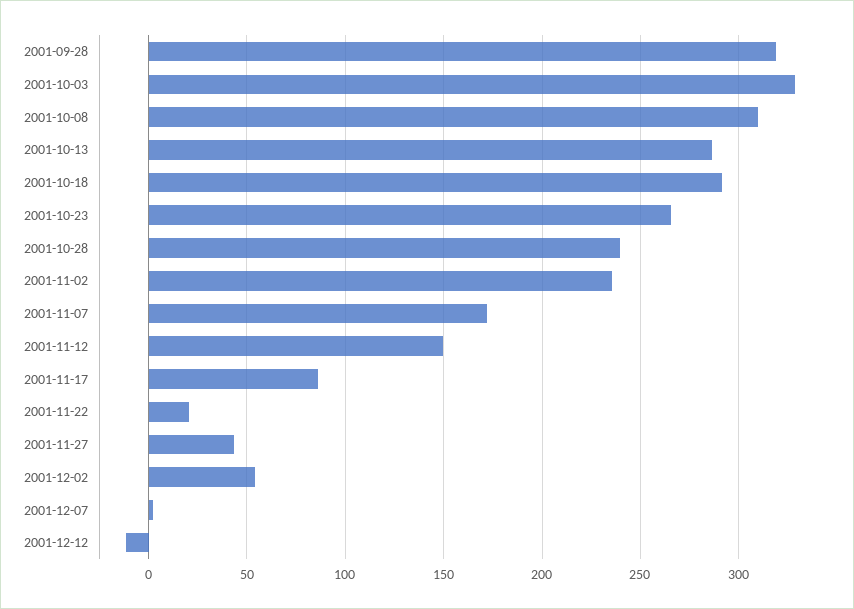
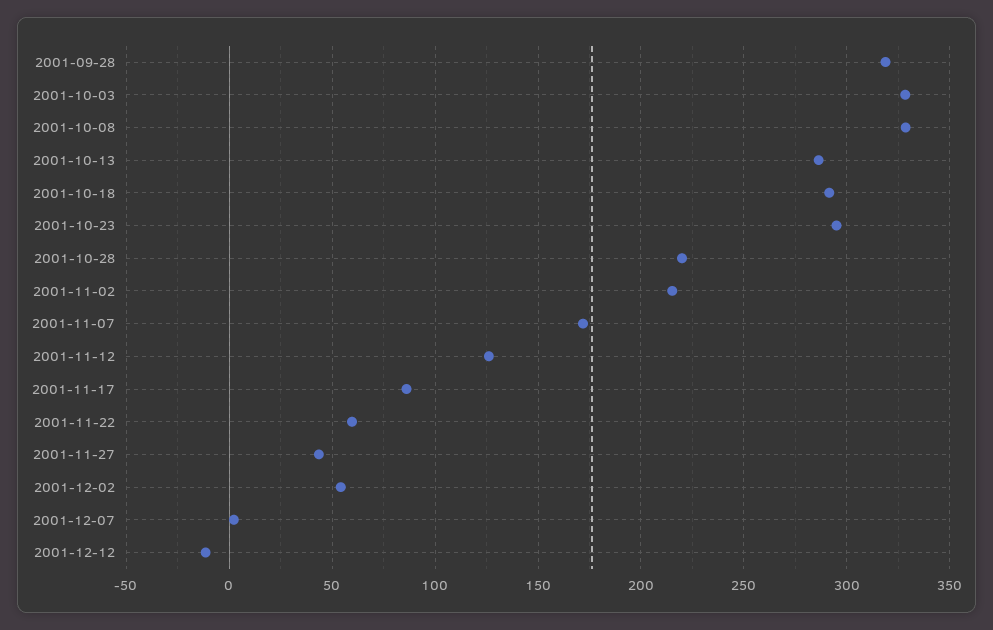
2001-10-08: 310 -> 330
2001-10-23: 265 -> 295
2001-10-28: 240 -> 220
2001-11-02: 235 -> 215
2001-11-12: 150 -> 125
2001-11-22: 20 -> 60

